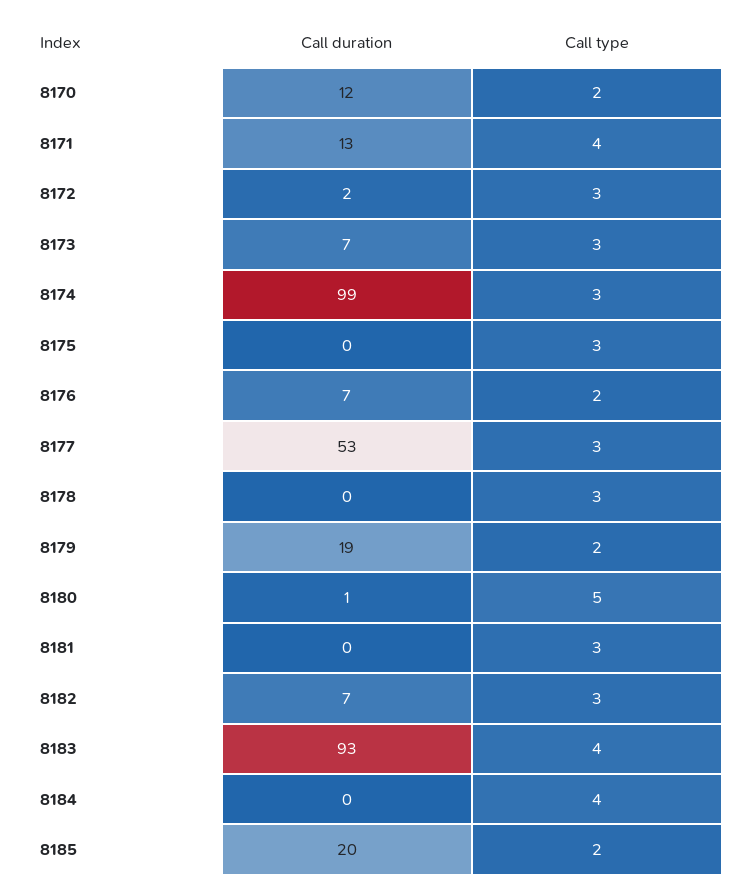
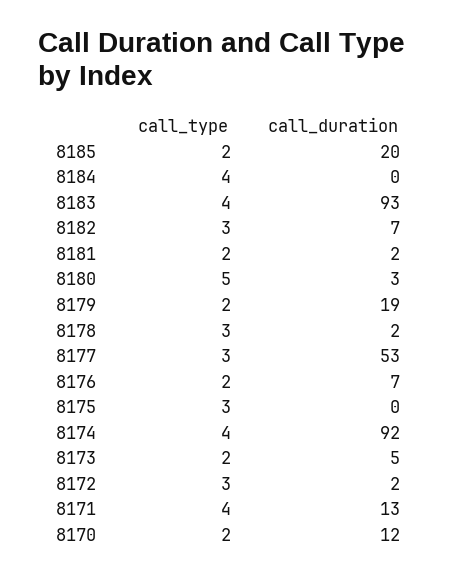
Call duration, 8173: 7 -> 5
Call type, 8173: 3 -> 2
Call duration, 8174: 99 -> 92
Call type, 8174: 3 -> 4
Call duration, 8178: 0 -> 2
Call duration, 8180: 1 -> 3
Call duration, 8181: 0 -> 2
Call type, 8181: 3 -> 2

